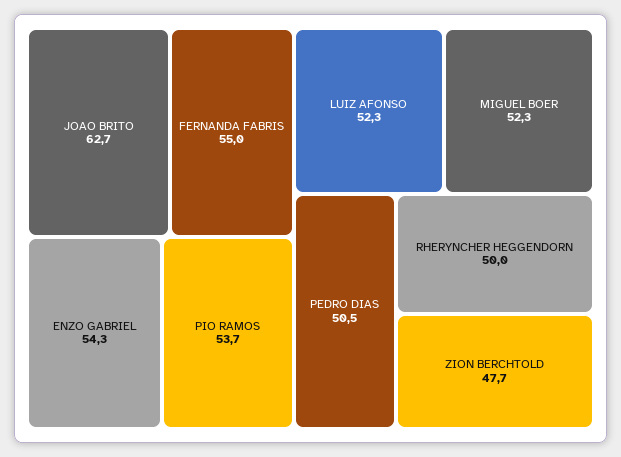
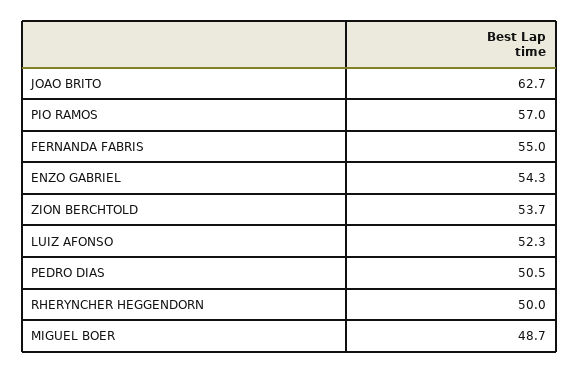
PIO RAMOS: 53.7 -> 57
MIGUEL BOER: 52.3 -> 48.7
ZION BERCHTOLD: 47.7 -> 53.7

